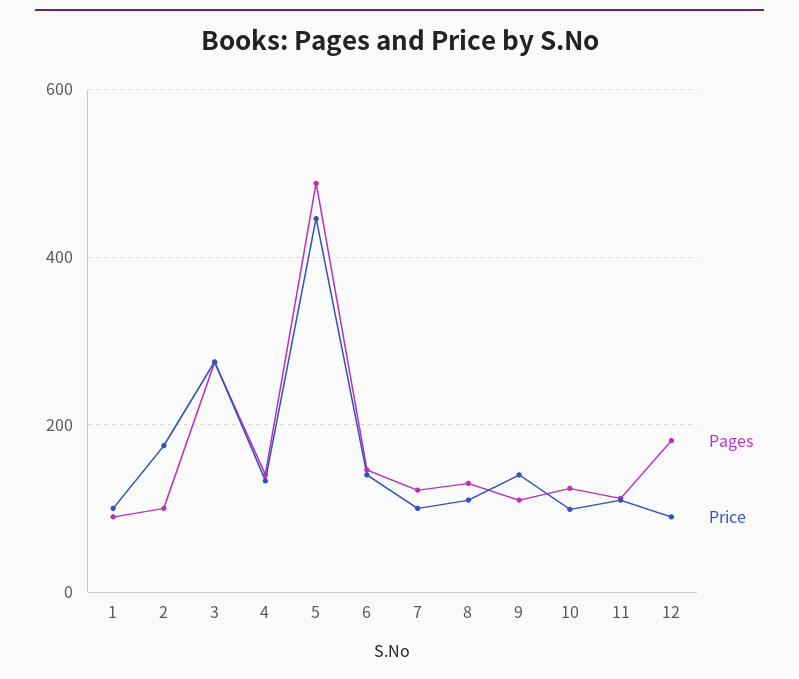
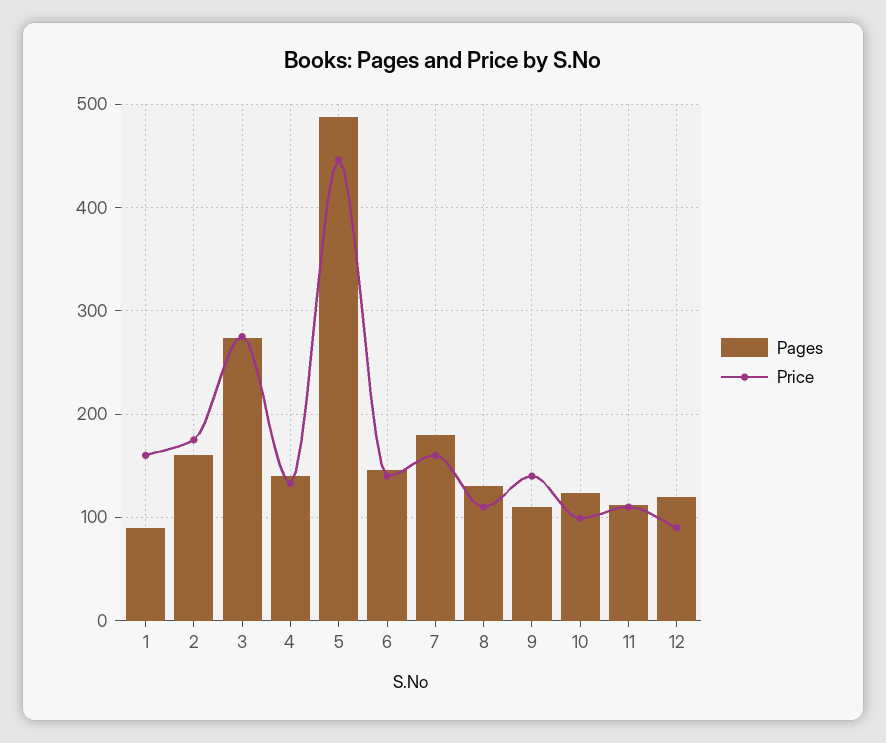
Price, 1: 100 -> 160
Pages, 2: 100 -> 160
Pages, 7: 120 -> 180
Price, 7: 100 -> 160
Pages, 12: 180 -> 120

